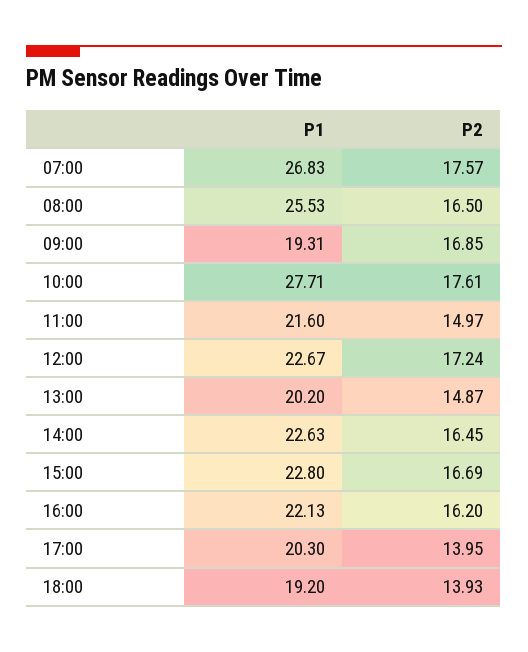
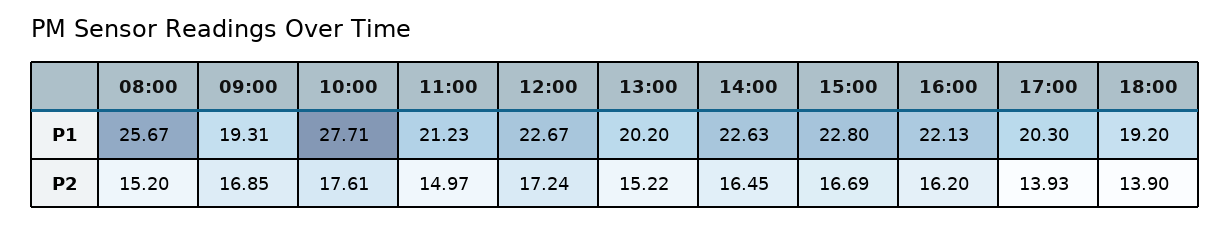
P1, 07:00: 26.83 -> none
P2, 07:00: 17.57 -> none
P1, 08:00: 25.53 -> 25.67
P2, 08:00: 16.5 -> 15.2
P1, 11:00: 21.6 -> 21.23
P2, 13:00: 14.87 -> 15.22
P2, 17:00: 13.95 -> 13.93
P2, 18:00: 13.93 -> 13.9

